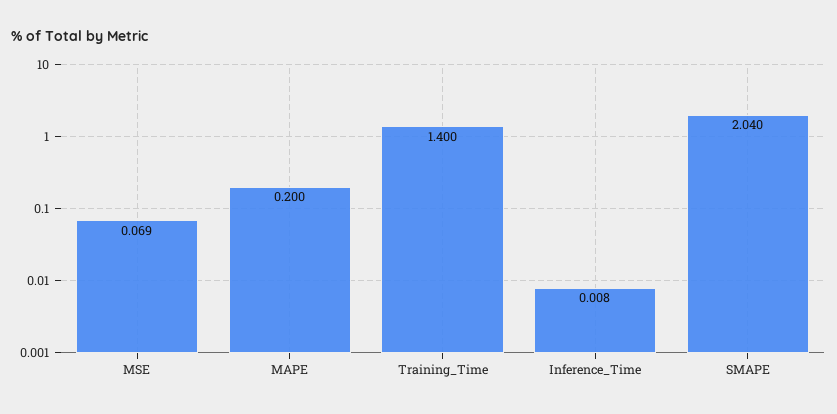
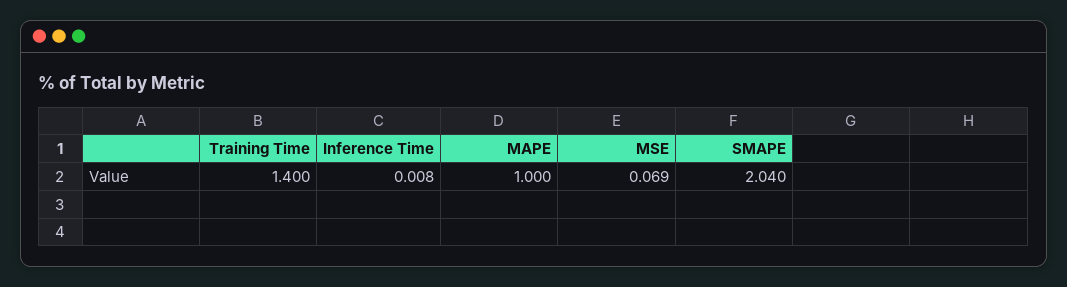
MAPE: 0.2 -> 1

